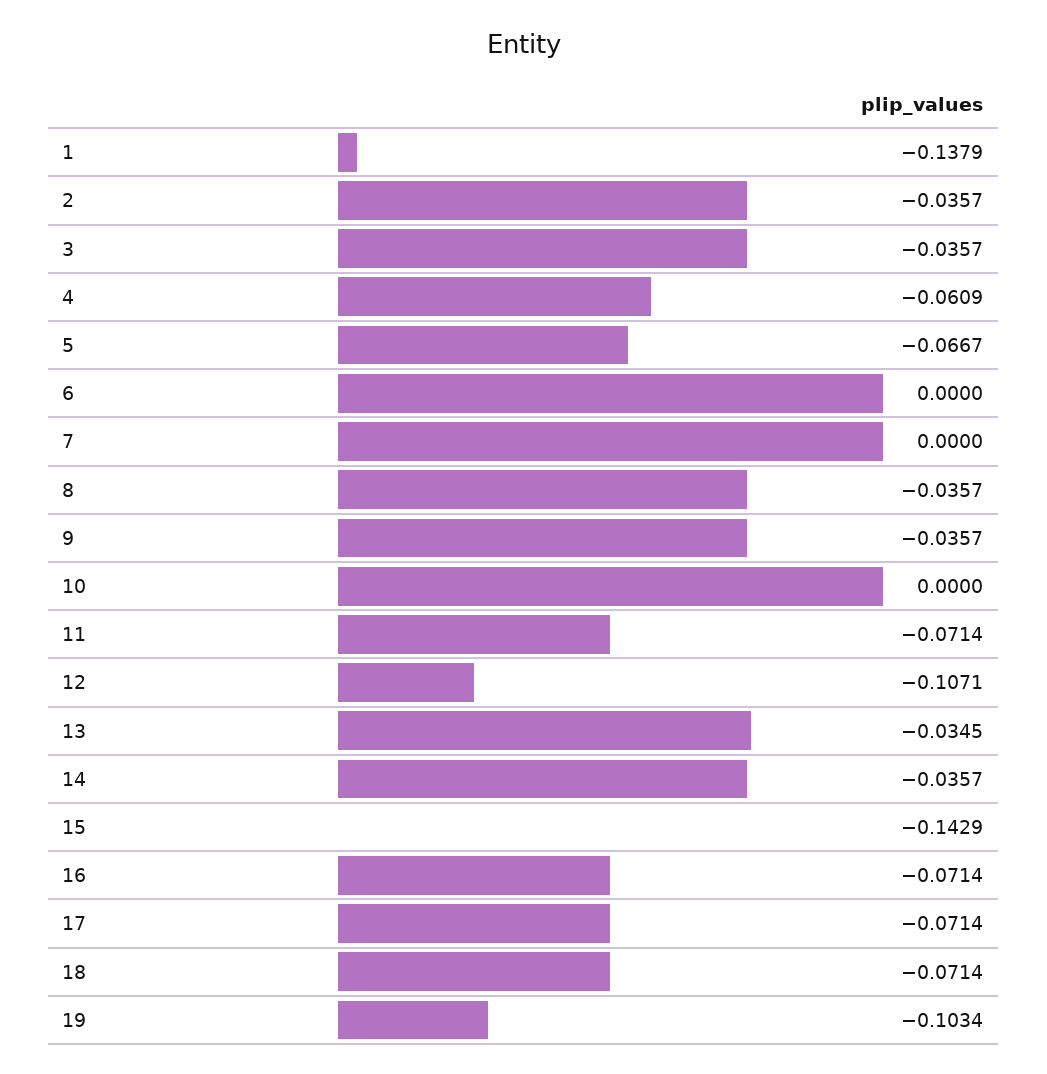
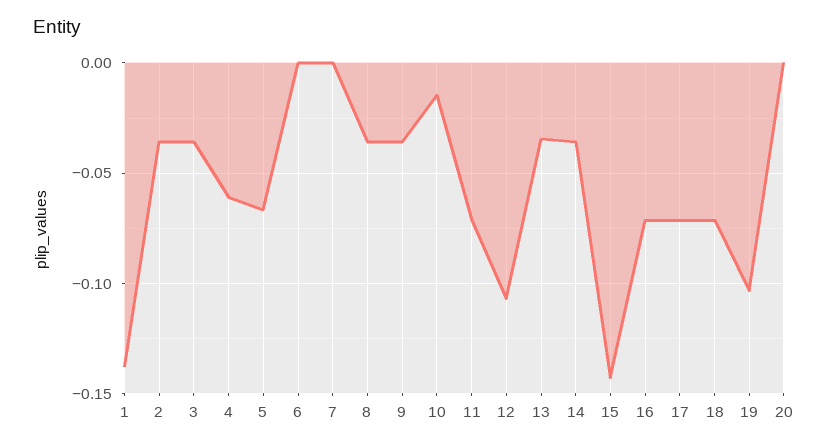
10: 0 -> -0.015
20: none -> 0

